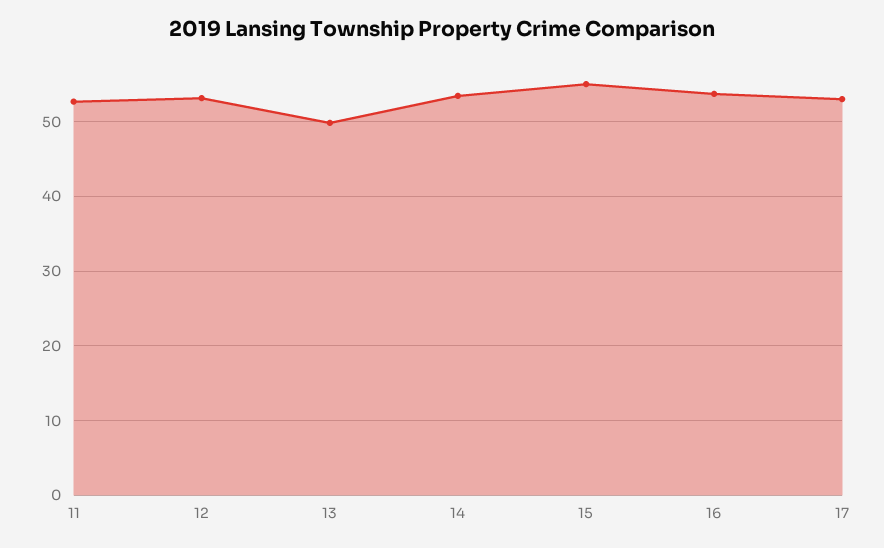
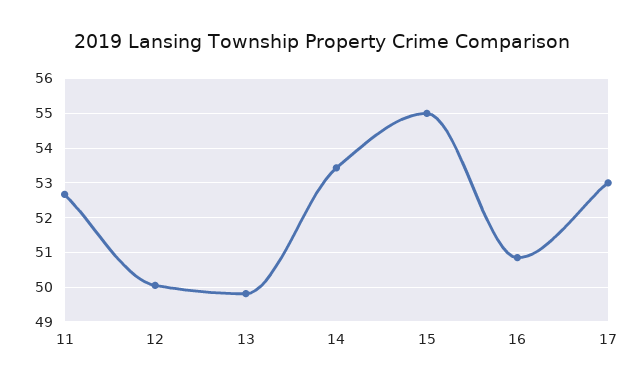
12: 53 -> 50
16: 54 -> 50.8

